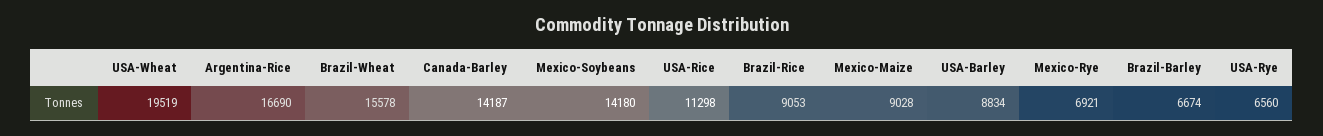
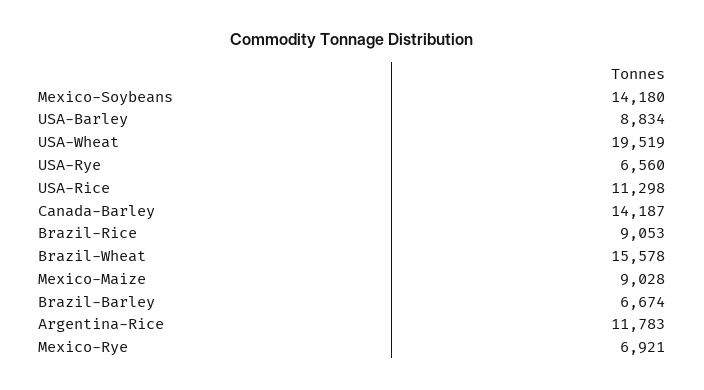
Argentina-Rice: 16690 -> 11783

